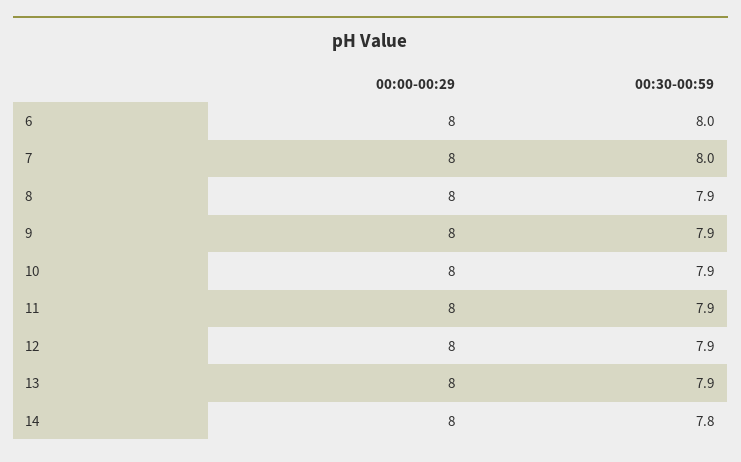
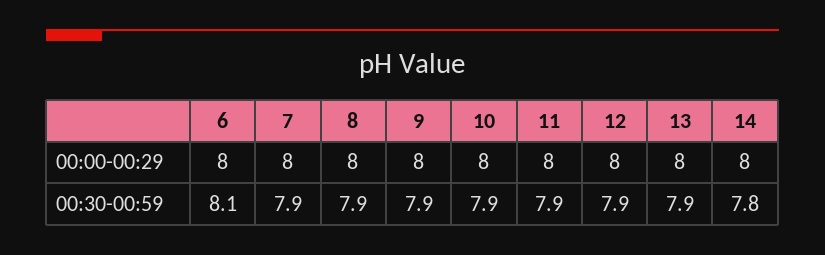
00:30-00:59, 6: 8 -> 8.1
00:30-00:59, 7: 8 -> 7.9

